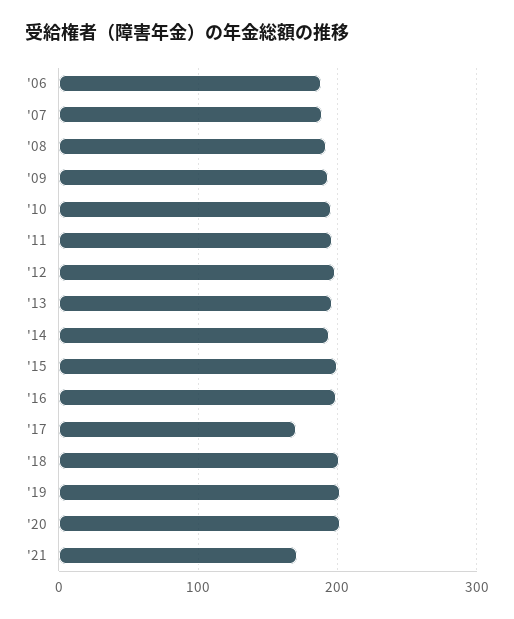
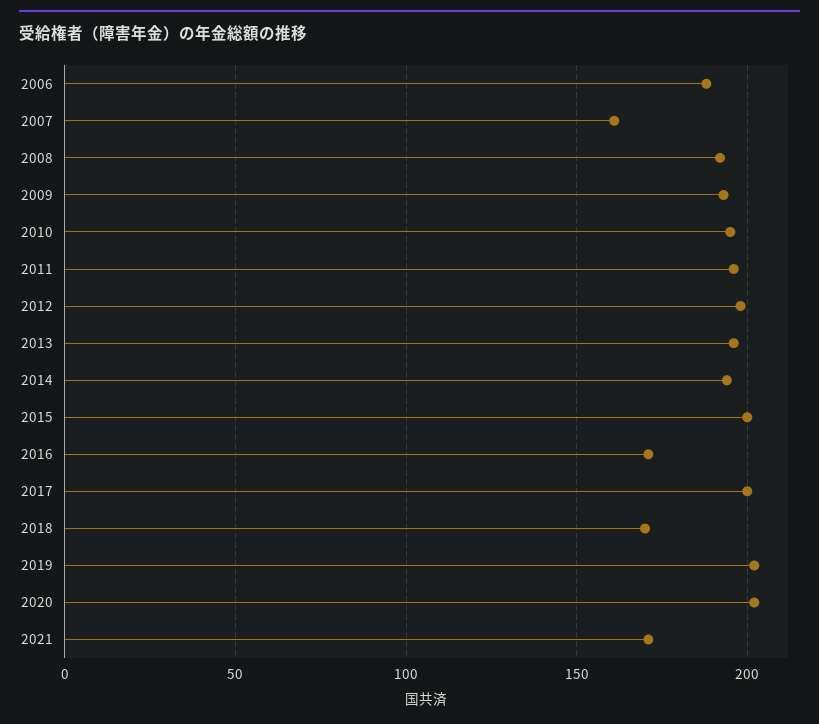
'07: 190 -> 160
'16: 200 -> 170
'17: 170 -> 200
'18: 200 -> 170

